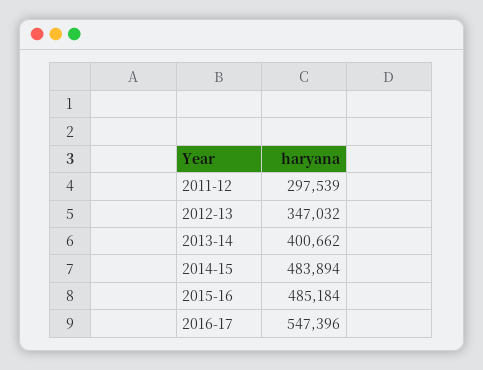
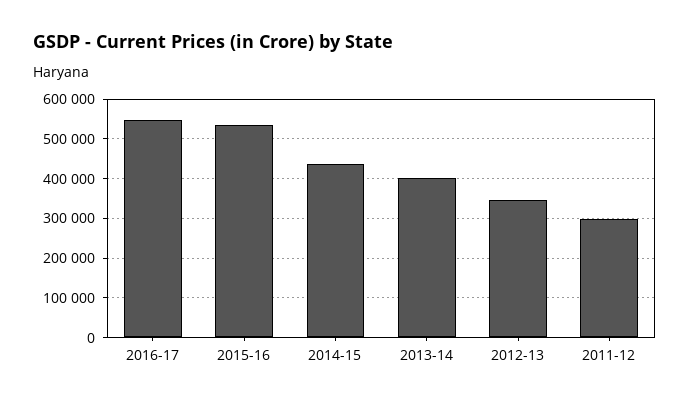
2014-15: 483894 -> 440000
2015-16: 485184 -> 540000

